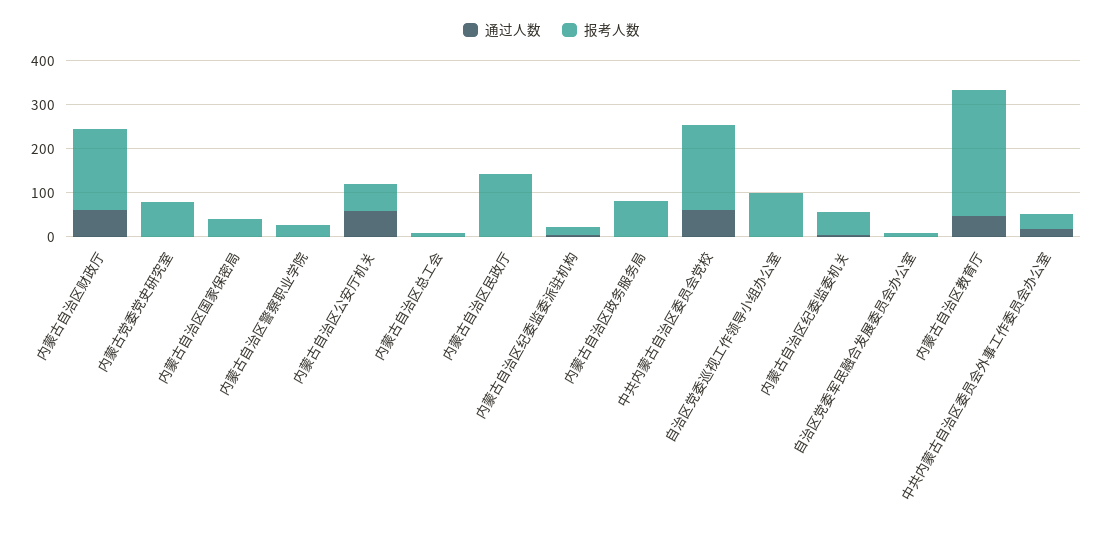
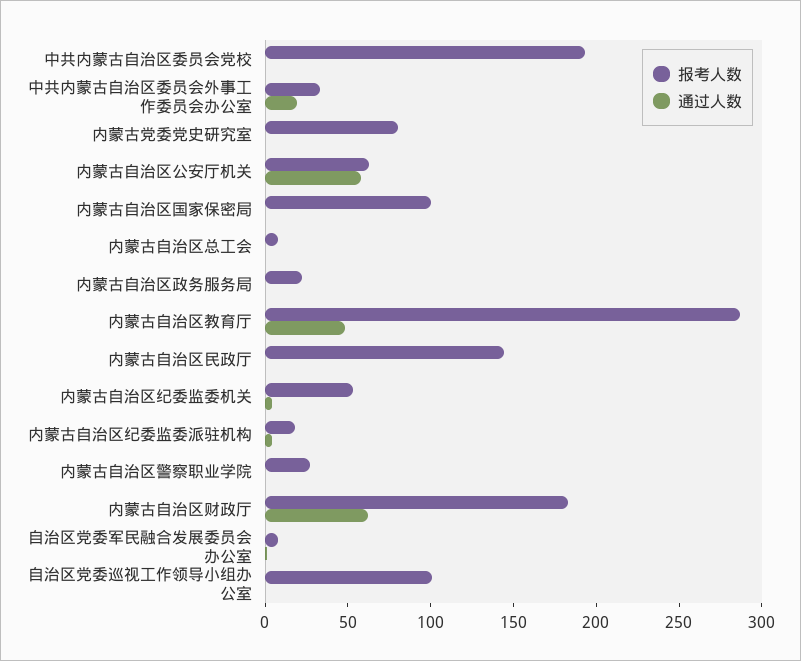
报考人数, 内蒙古自治区国家保密局: 40 -> 100
报考人数, 内蒙古自治区政务服务局: 80 -> 20
通过人数, 中共内蒙古自治区委员会党校: 60 -> 0

